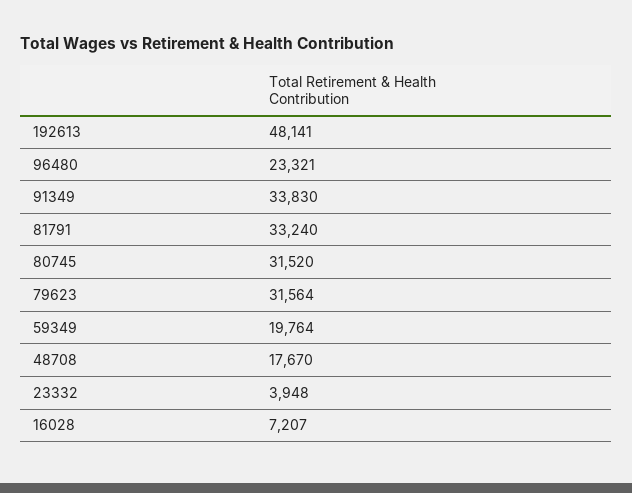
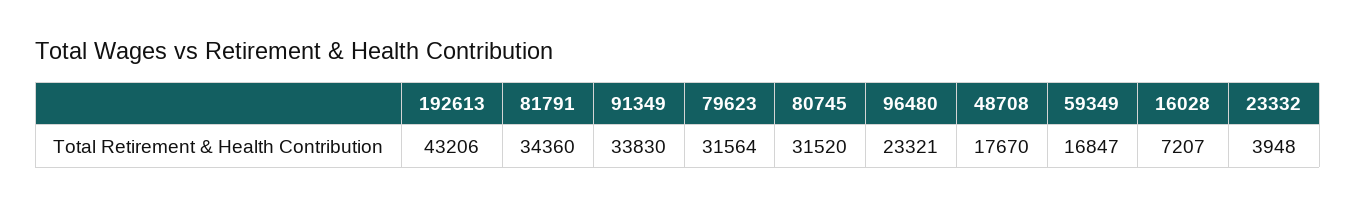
192613: 48141 -> 43206
81791: 33240 -> 34360
59349: 19764 -> 16847

